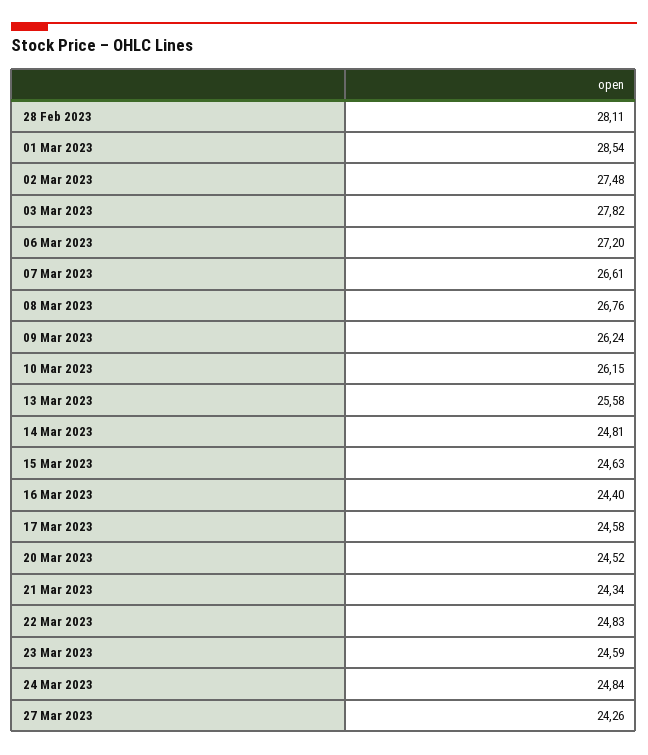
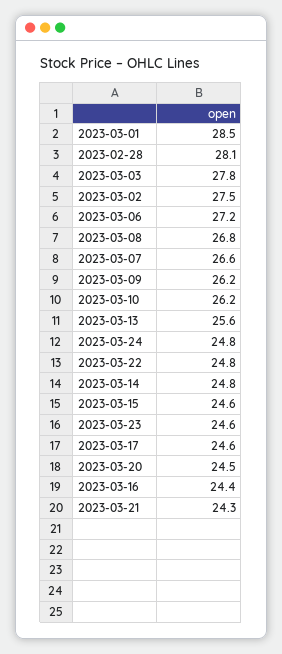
27 Mar 2023: 24.26 -> none

